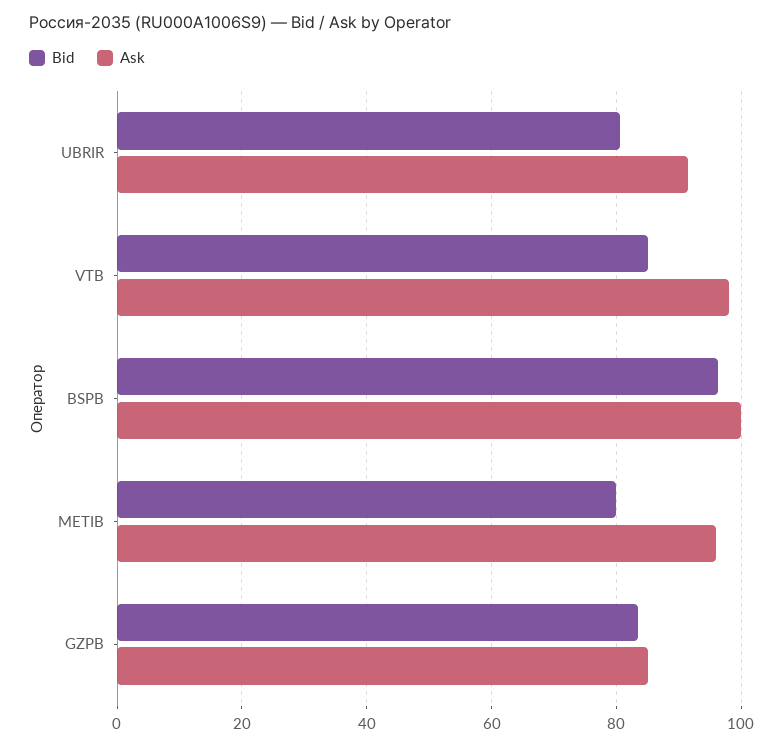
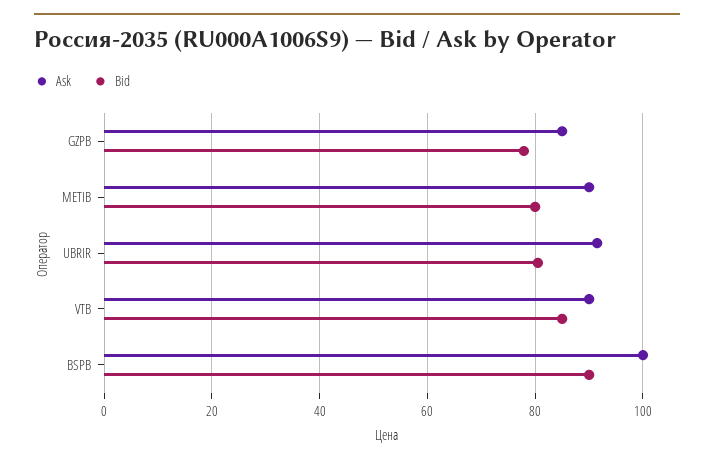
Ask, VTB: 98 -> 90
Bid, BSPB: 96 -> 90
Ask, METIB: 96 -> 90
Bid, GZPB: 84 -> 78

